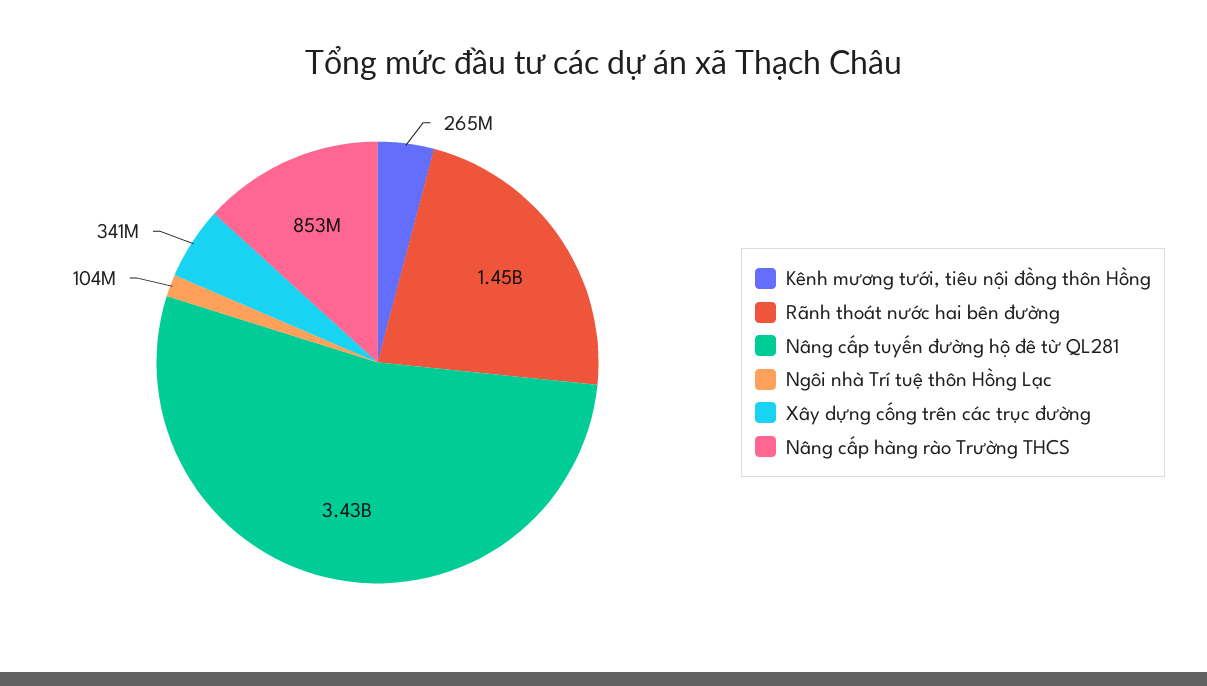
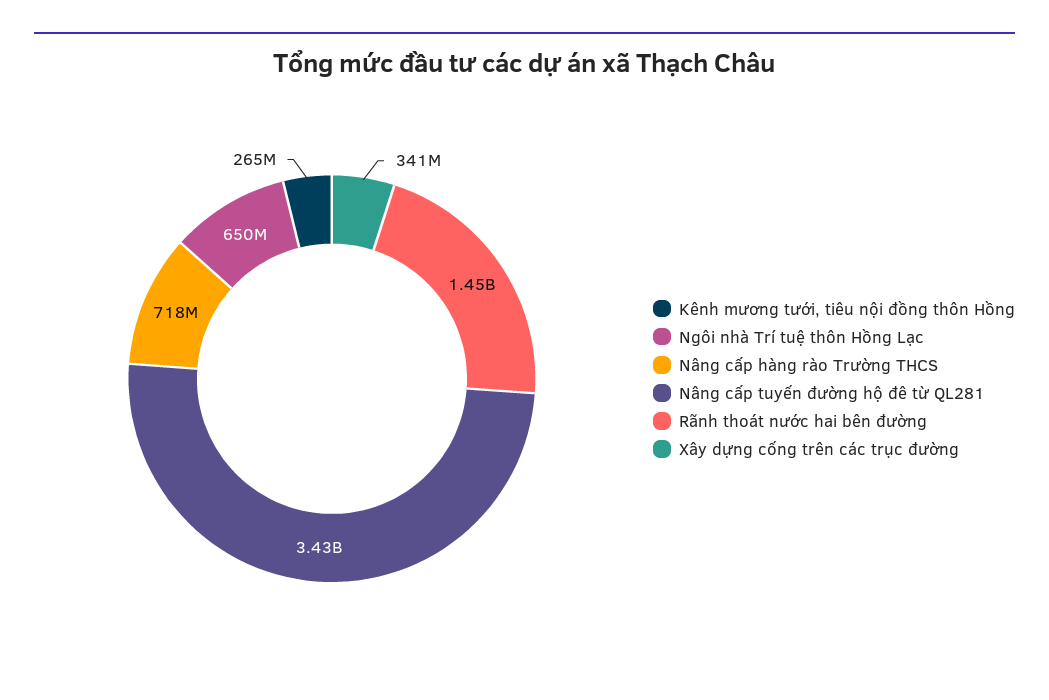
Ngôi nhà Trí tuệ thôn Hồng Lạc: 104000000 -> 650000000
Nâng cấp hàng rào Trường THCS: 853000000 -> 718000000

